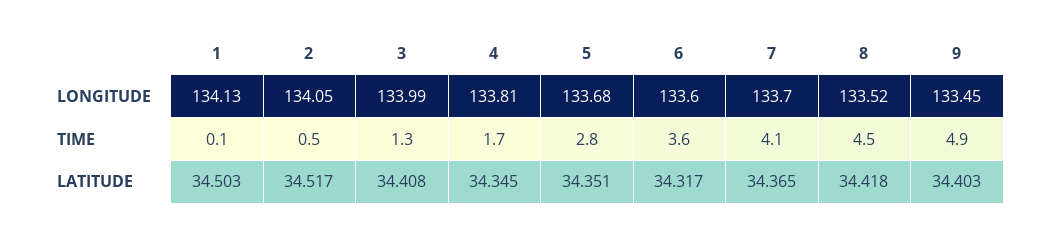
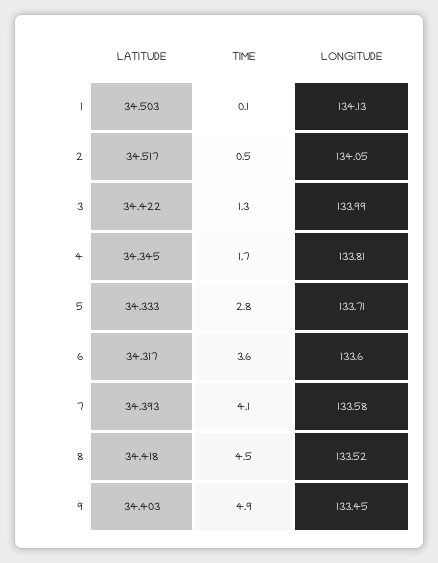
5, LONGITUDE: 133.68 -> 133.71
7, LONGITUDE: 133.7 -> 133.58
3, LATITUDE: 34.408 -> 34.422
5, LATITUDE: 34.351 -> 34.333
7, LATITUDE: 34.365 -> 34.393

